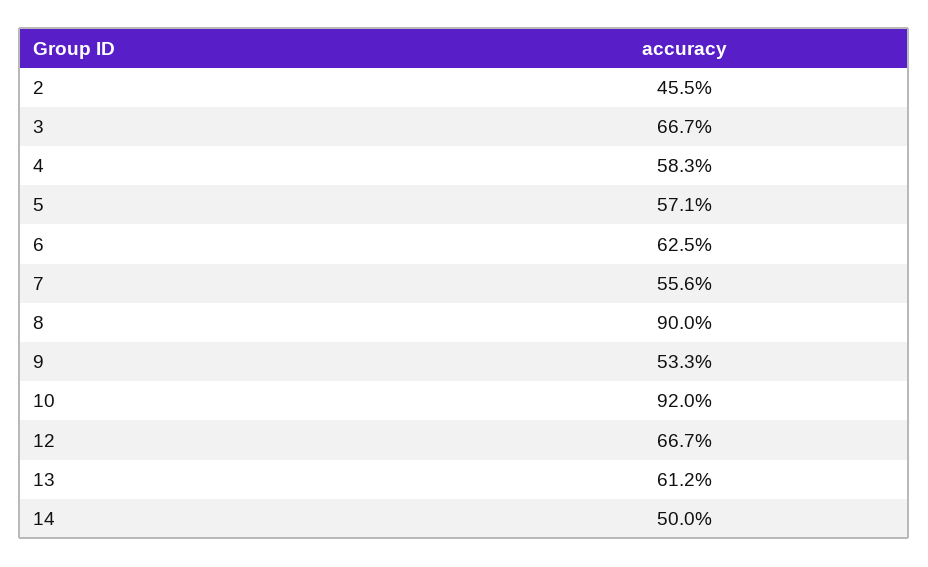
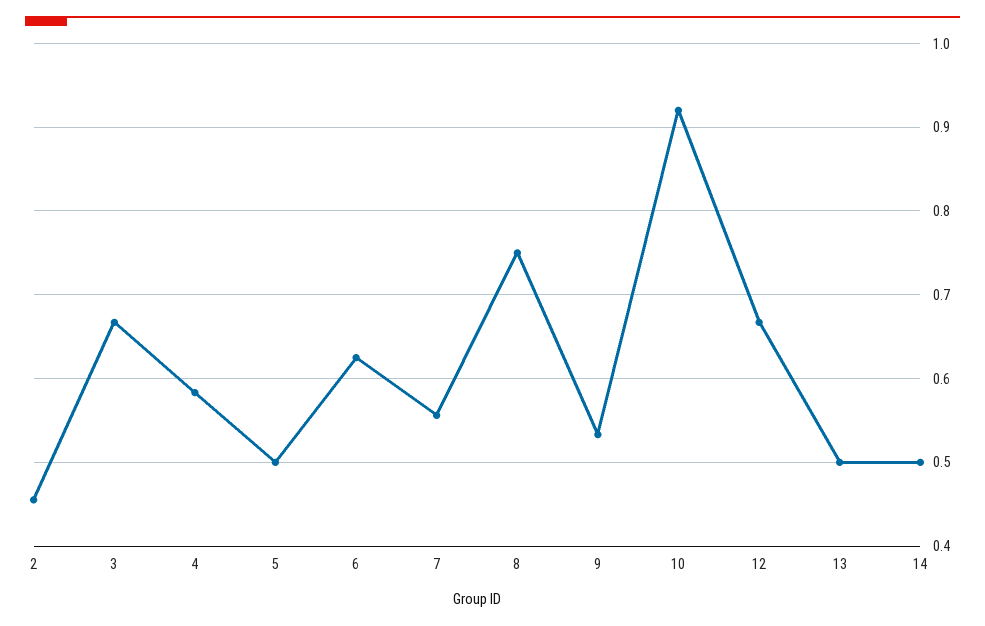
5: 0.571 -> 0.5
8: 0.9 -> 0.75
13: 0.612 -> 0.5

